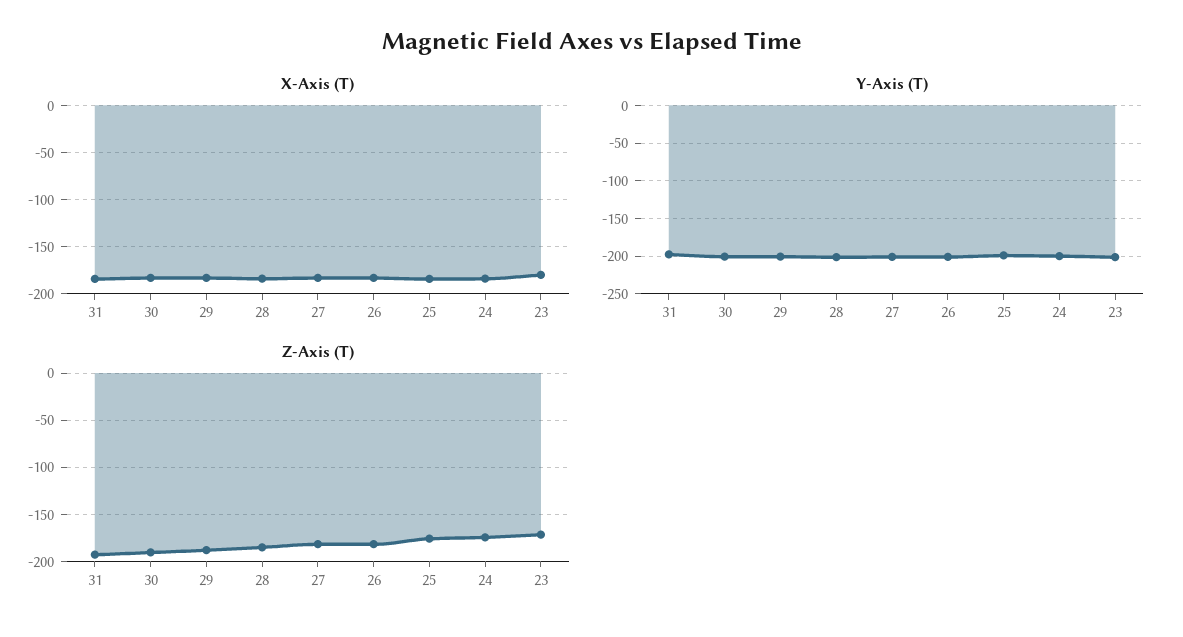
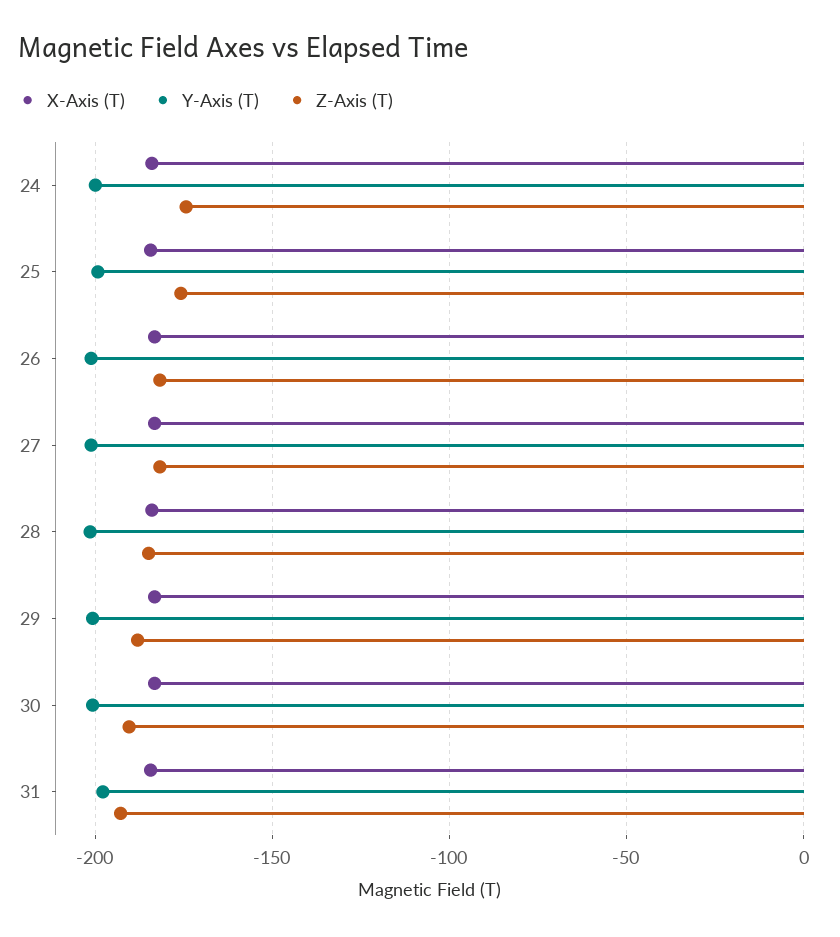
X-Axis (T), 23: -180 -> none
Y-Axis (T), 23: -200 -> none
Z-Axis (T), 23: -170 -> none

